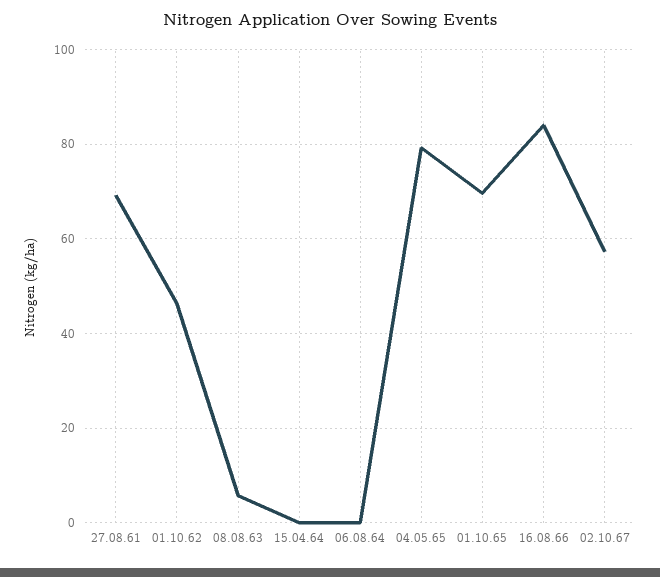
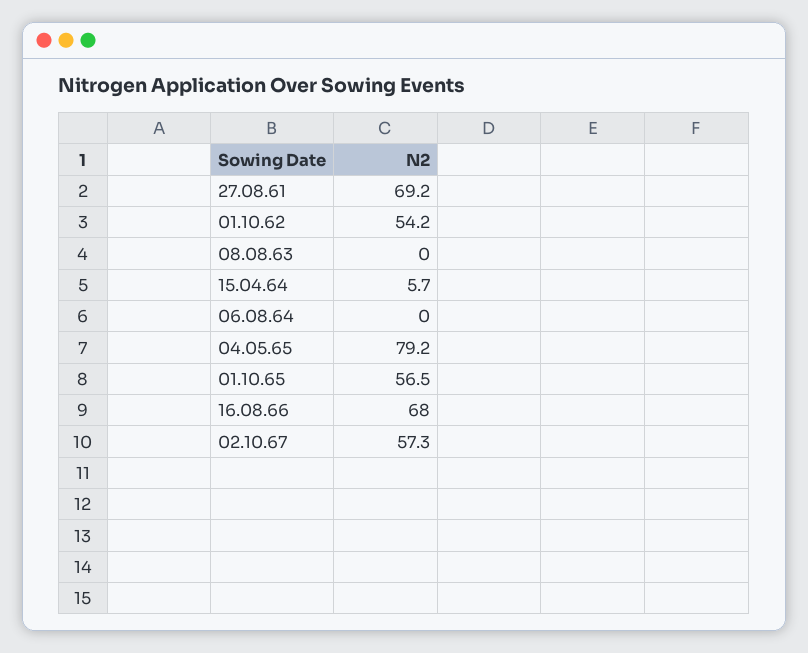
01.10.62: 46 -> 54.2
08.08.63: 6 -> 0
15.04.64: 0 -> 5.7
01.10.65: 70 -> 56.5
16.08.66: 84 -> 68

